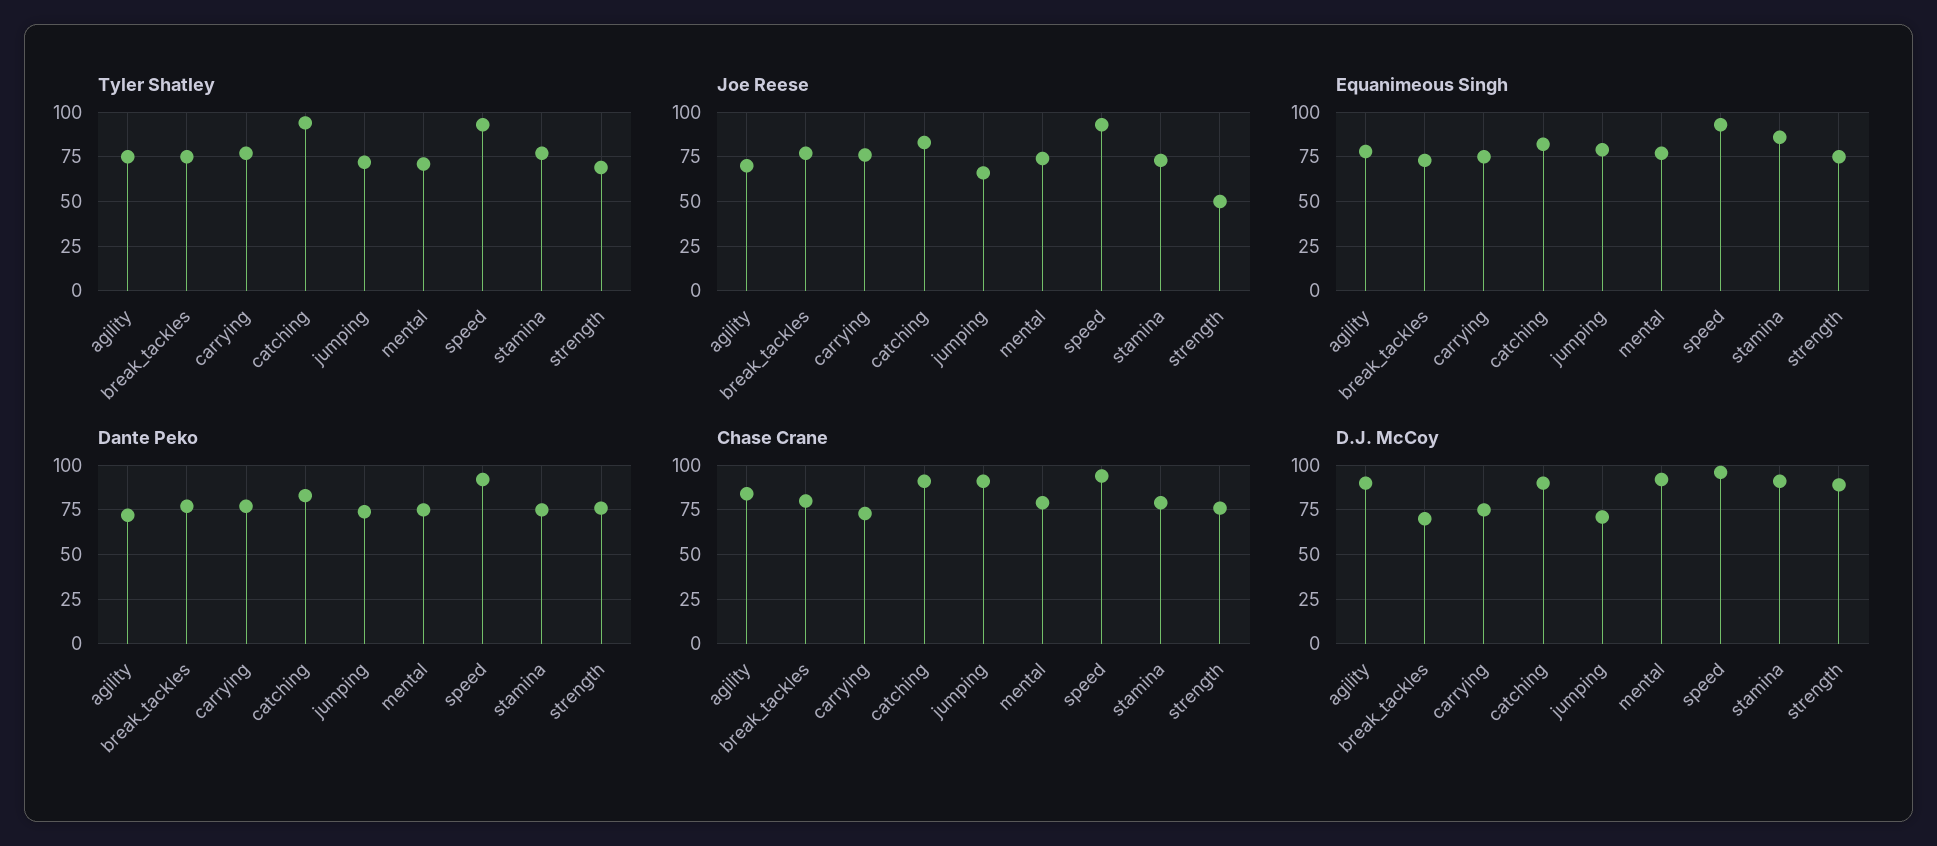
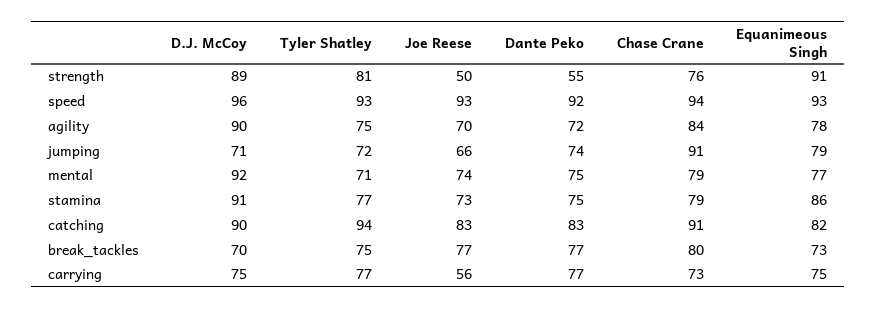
Tyler Shatley, strength: 70 -> 81
Joe Reese, carrying: 75 -> 56
Equanimeous Singh, strength: 75 -> 91
Dante Peko, strength: 75 -> 55

